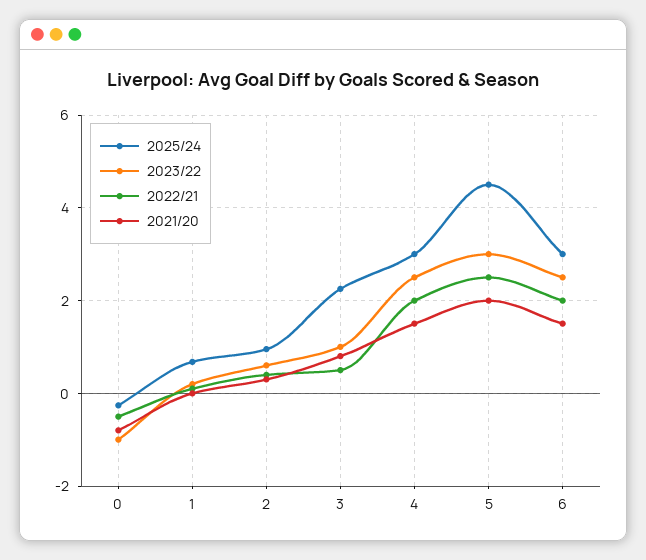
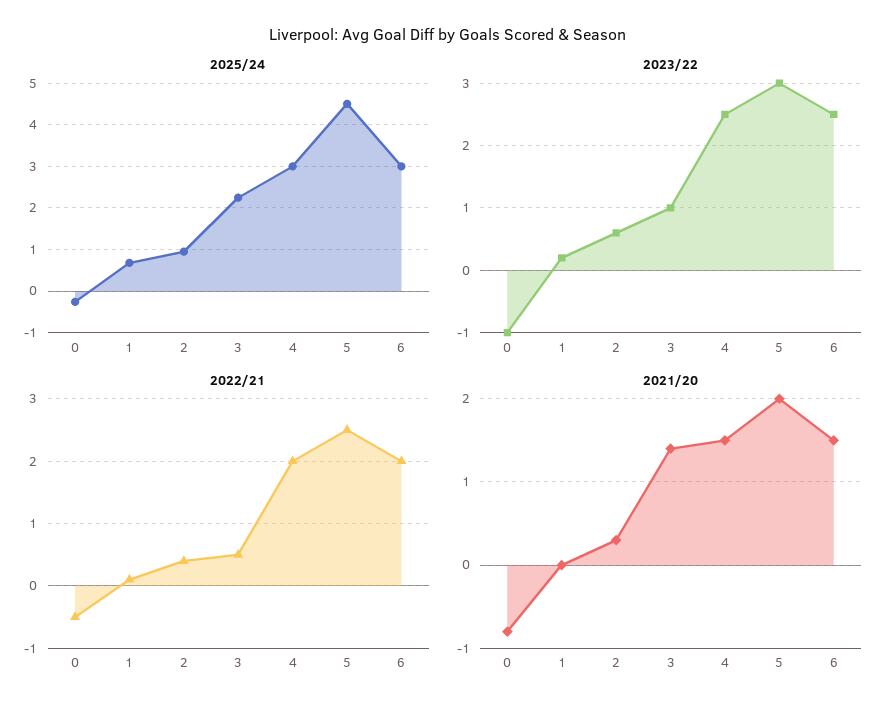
2021/20, 3: 0.8 -> 1.4

